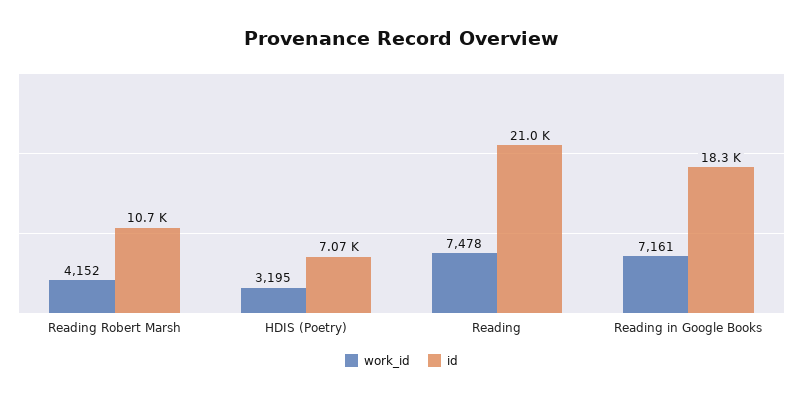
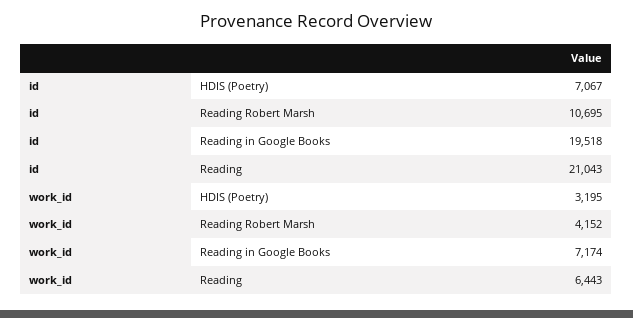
work_id, Reading: 7478 -> 6443
work_id, Reading in Google Books: 7161 -> 7174
id, Reading in Google Books: 18300 -> 19518

